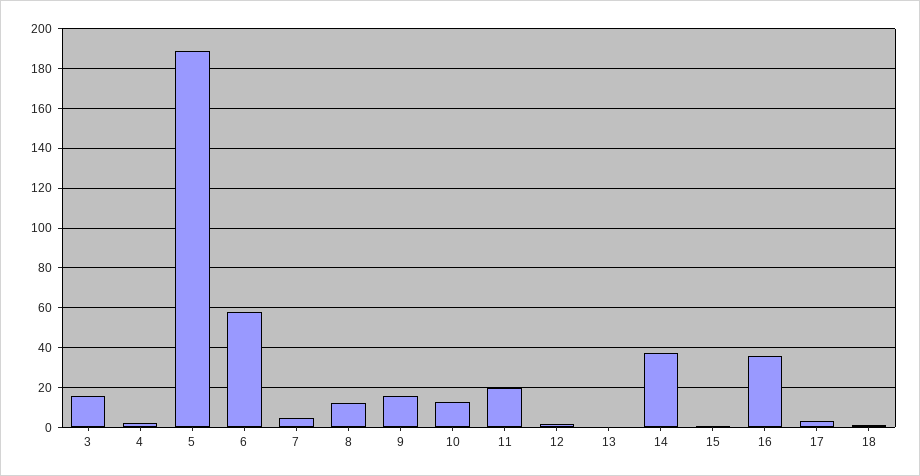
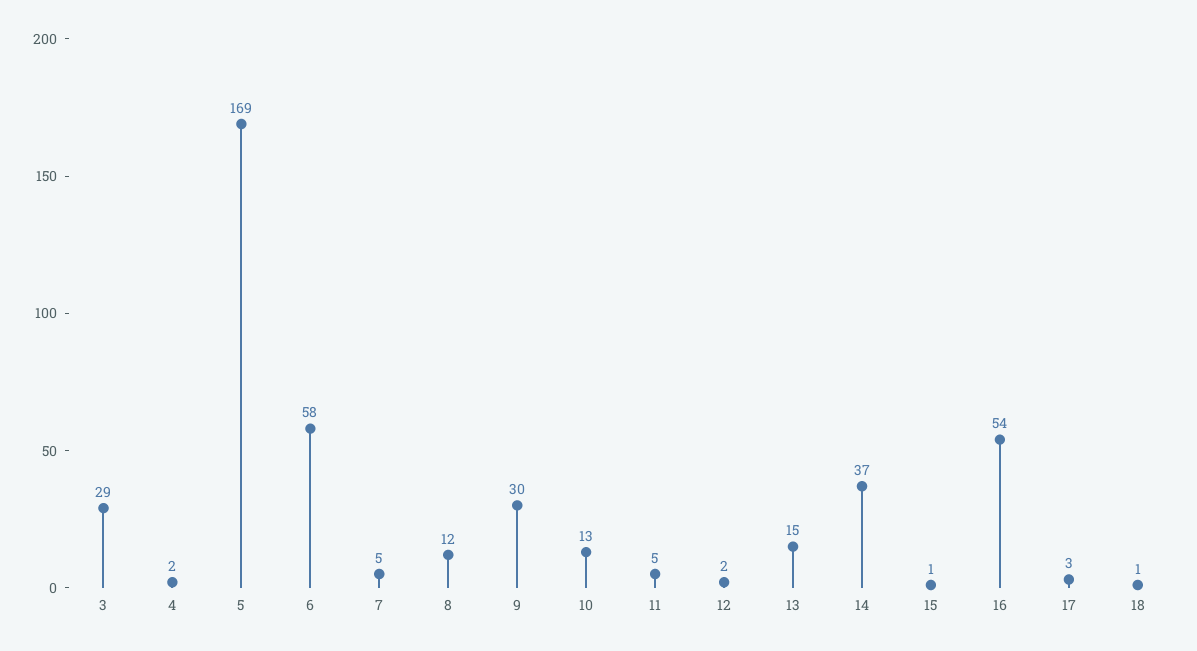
3: 15 -> 29
5: 190 -> 169
9: 15 -> 30
11: 20 -> 5
13: 0 -> 15
16: 35 -> 54

